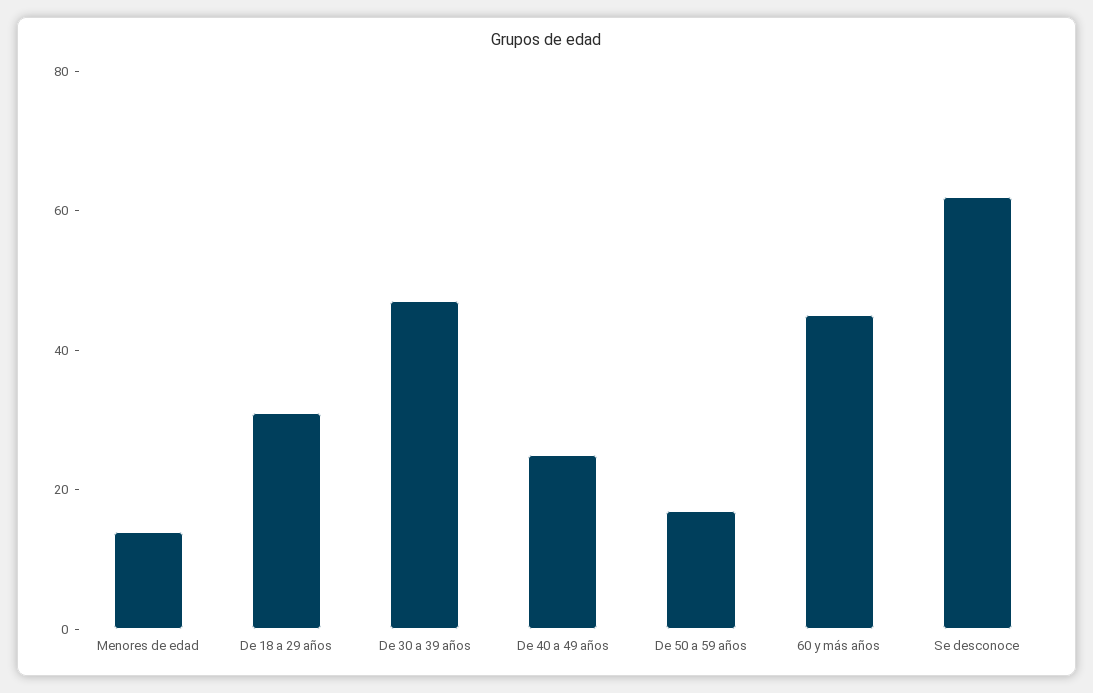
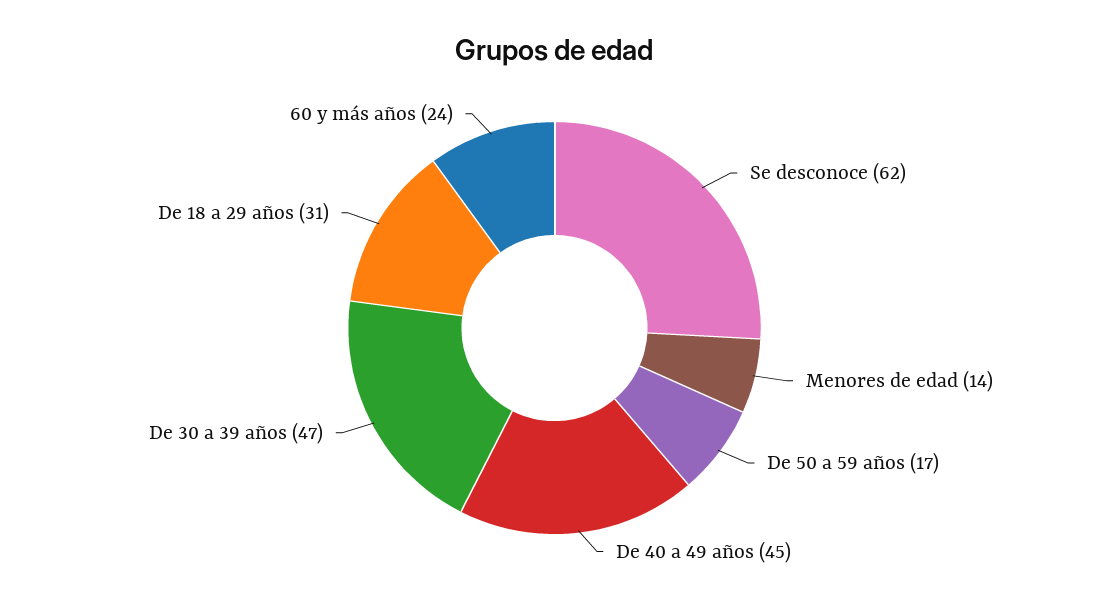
De 40 a 49 años: 25 -> 45
60 y más años: 45 -> 24

